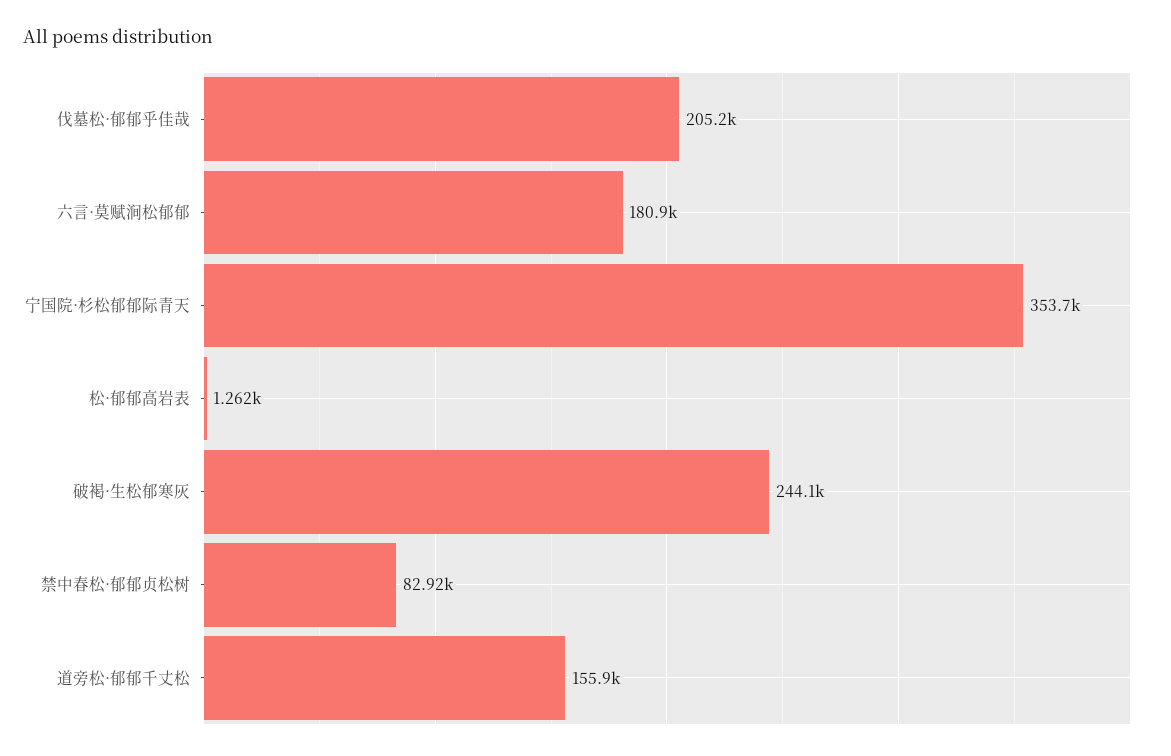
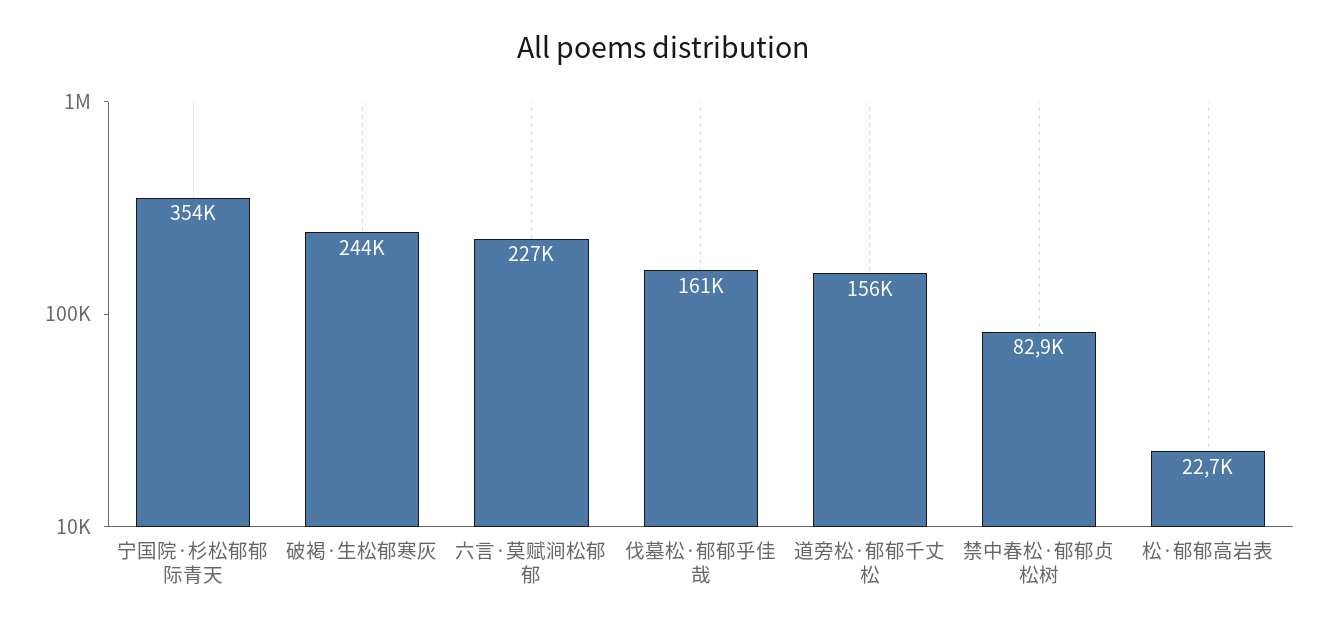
伐墓松·郁郁乎佳哉: 205200 -> 161000
六言·莫赋涧松郁郁: 180900 -> 227000
松·郁郁高岩表: 1262 -> 22700

